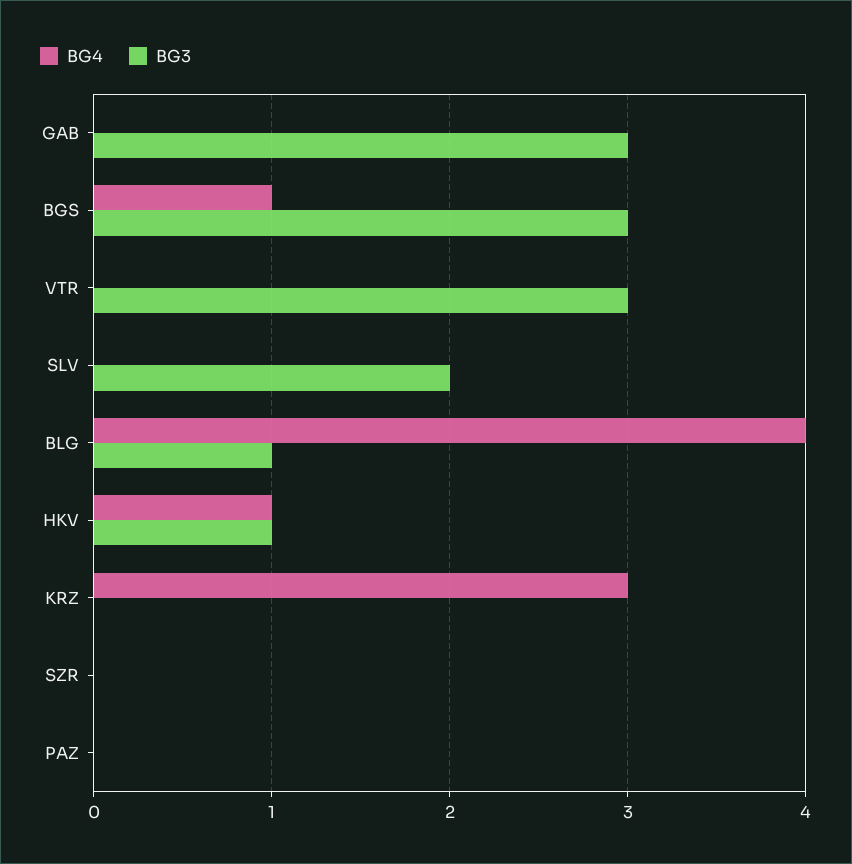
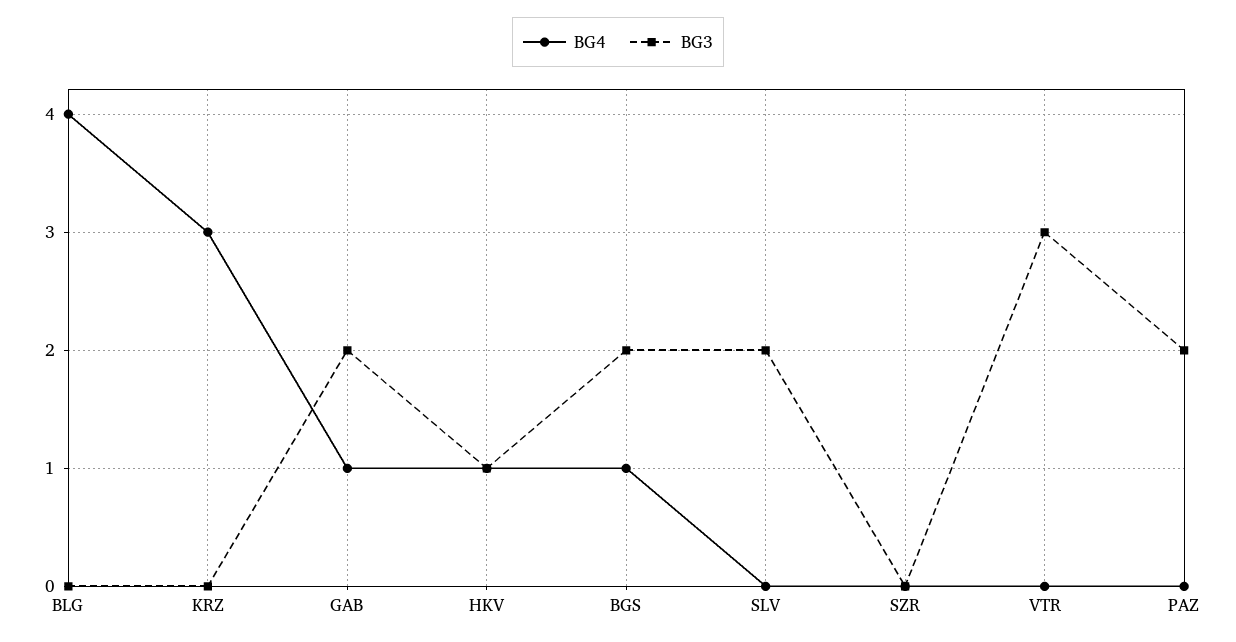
BG4, GAB: 0 -> 1
BG3, GAB: 3 -> 2
BG3, BGS: 3 -> 2
BG3, BLG: 1 -> 0
BG3, PAZ: 0 -> 2

